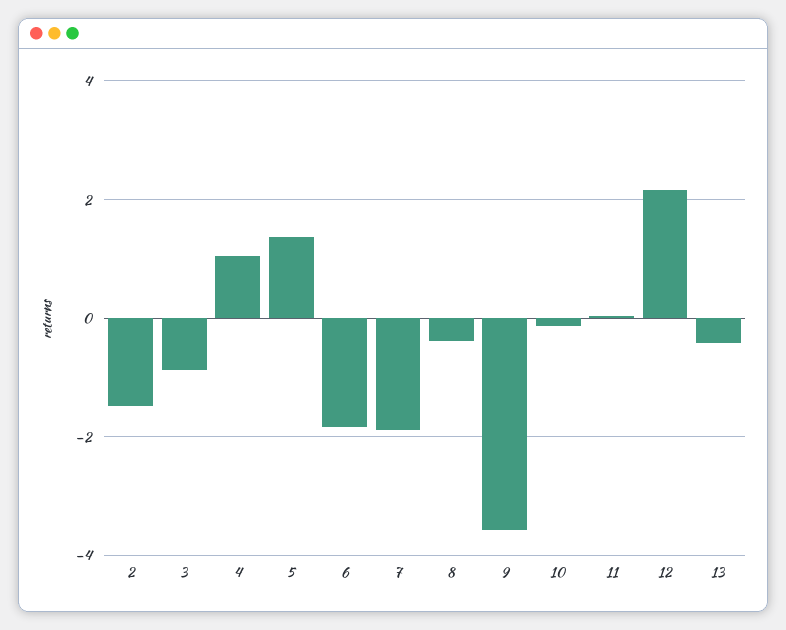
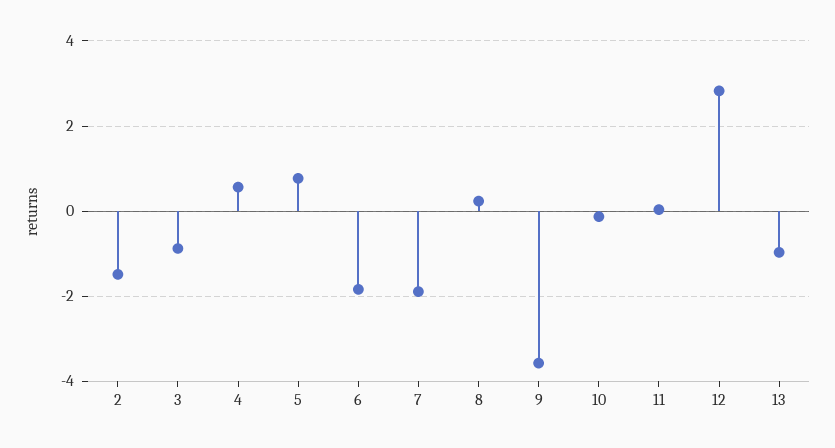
4: 1 -> 0.6
5: 1.4 -> 0.8
8: -0.4 -> 0.2
12: 2.2 -> 2.8
13: -0.4 -> -1

